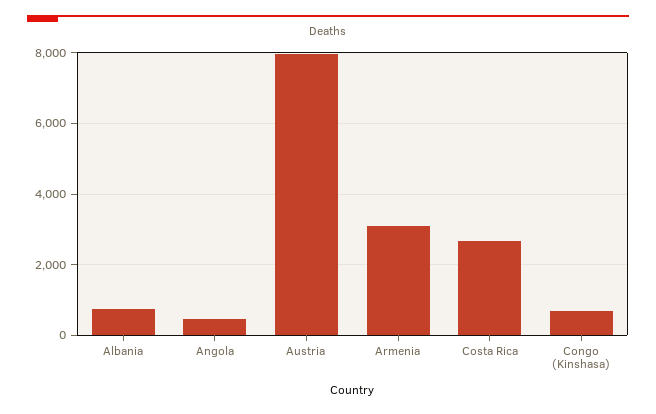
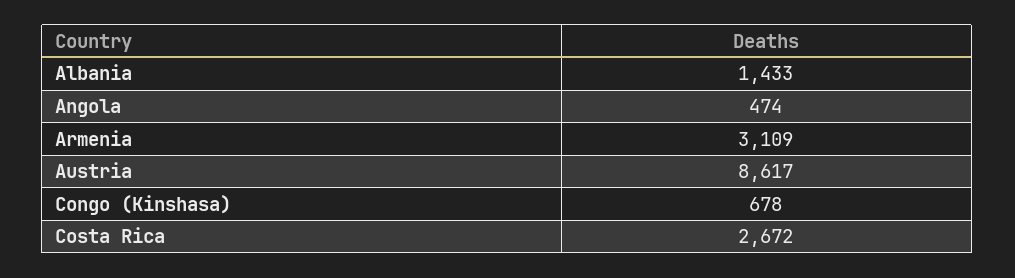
Albania: 800 -> 1433
Austria: 8000 -> 8617

